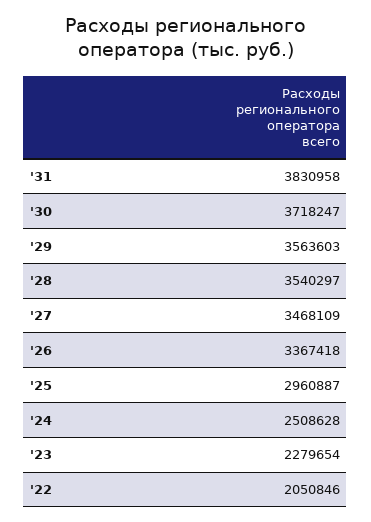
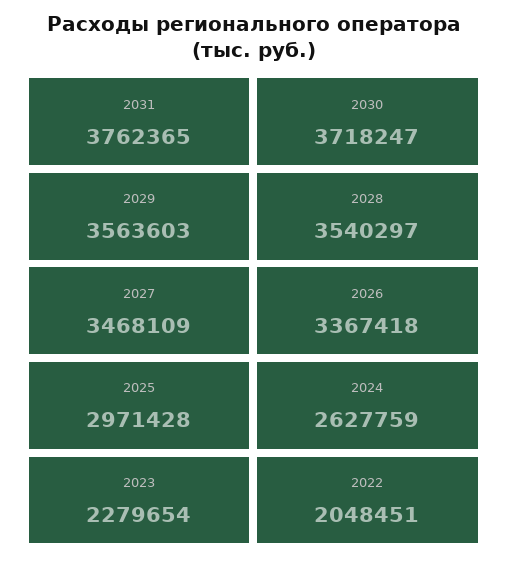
'31: 3830958 -> 3762365
'25: 2960887 -> 2971428
'24: 2508628 -> 2627759
'22: 2050846 -> 2048451

